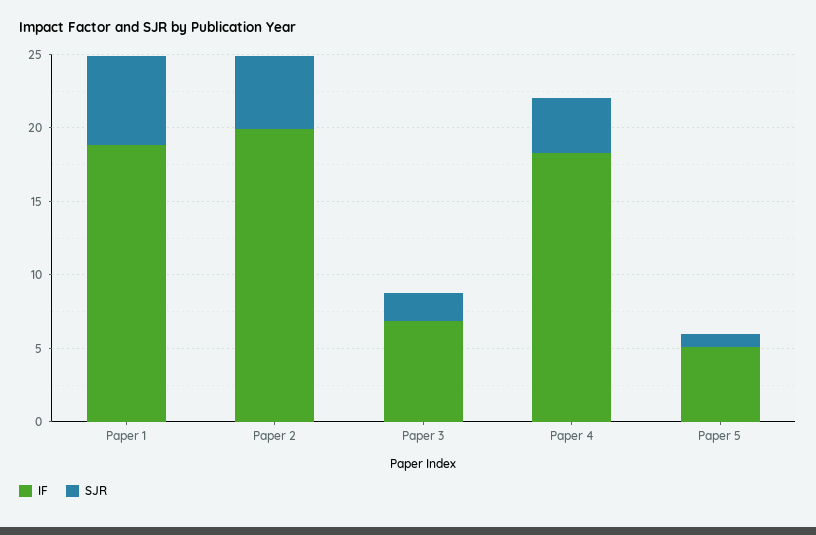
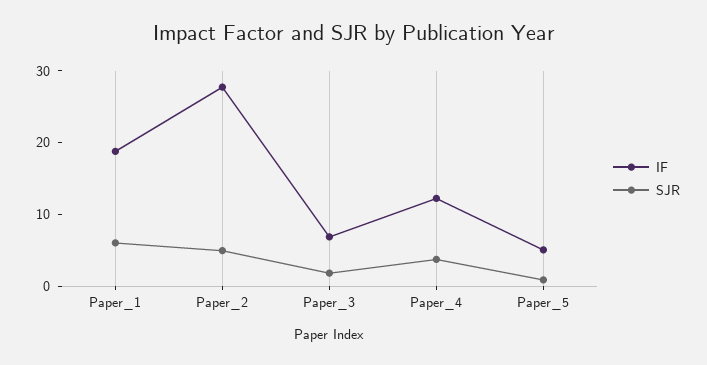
IF, Paper 2: 20 -> 28
IF, Paper 4: 18 -> 12

